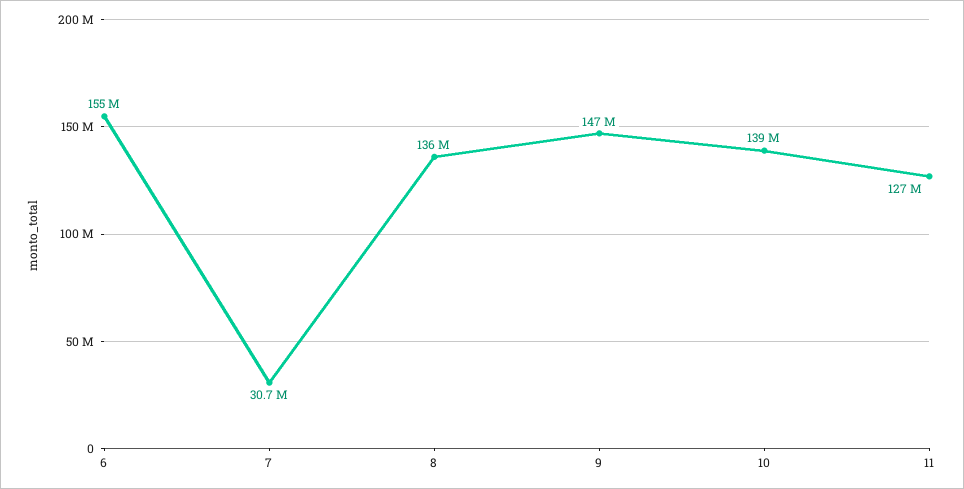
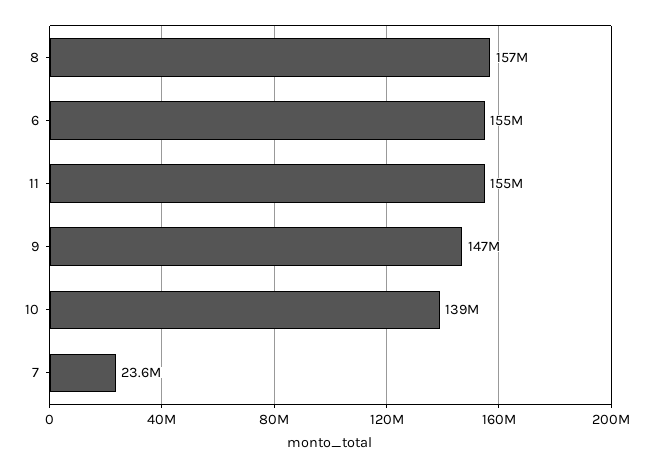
7: 30700000 -> 23600000
8: 136000000 -> 157000000
11: 127000000 -> 155000000

